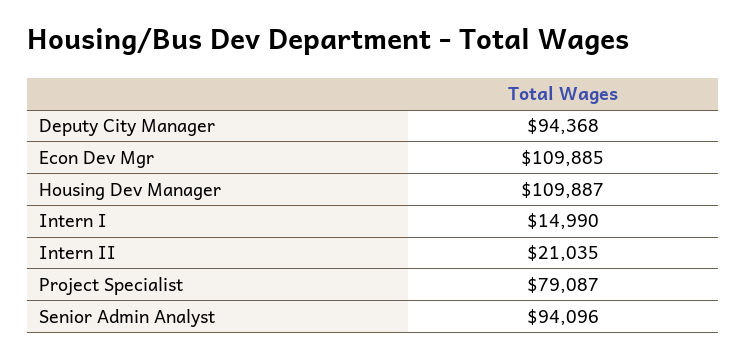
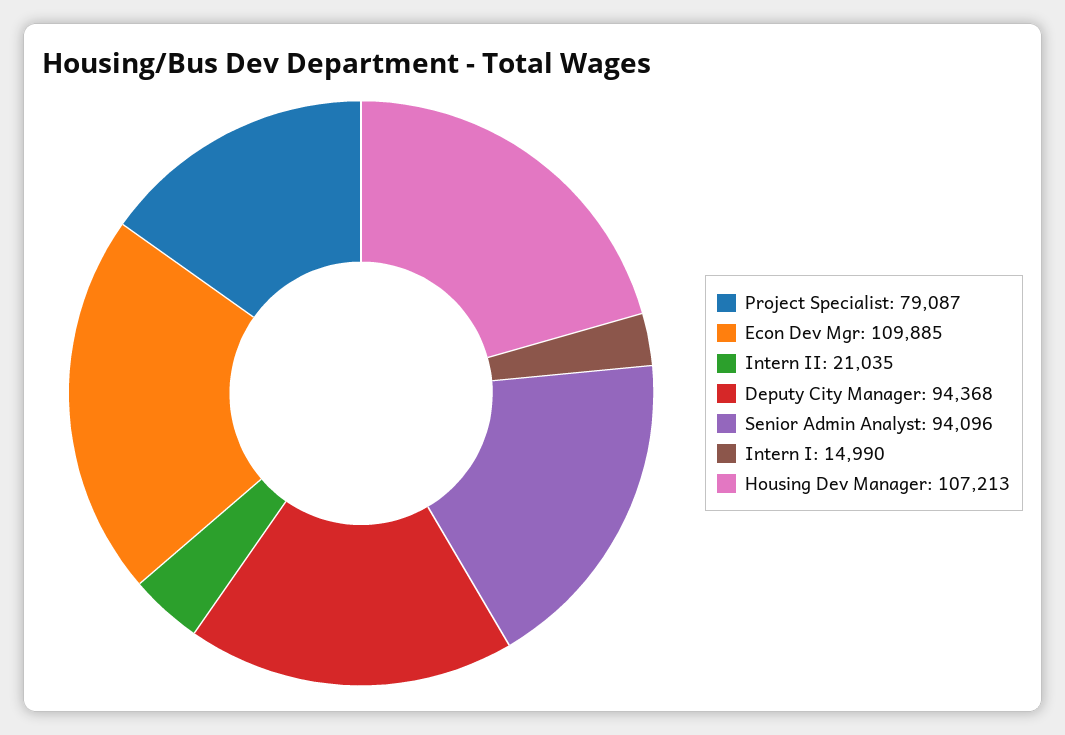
Housing Dev Manager: 109887 -> 107213

